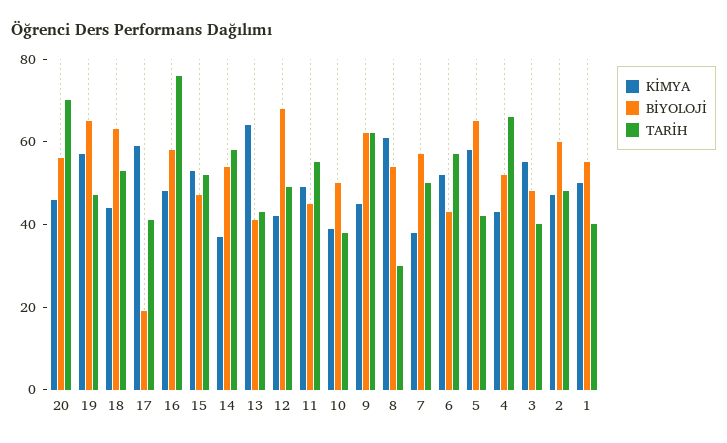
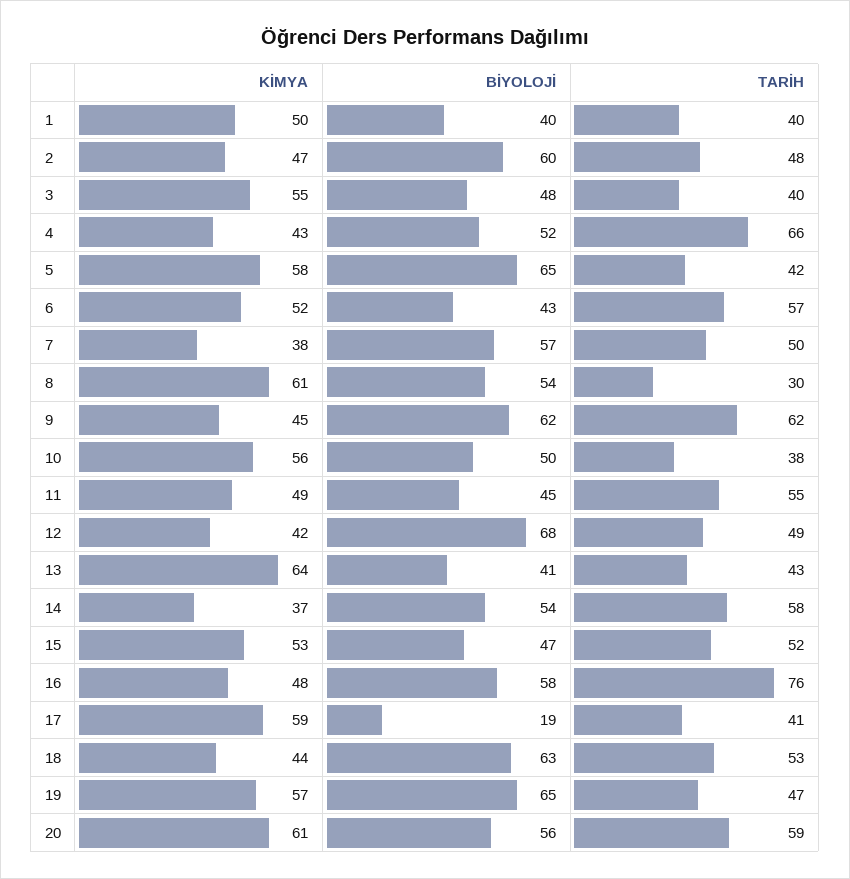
KİMYA, 20: 45 -> 61
TARİH, 20: 70 -> 59
KİMYA, 10: 40 -> 56
BİYOLOJİ, 1: 55 -> 40

